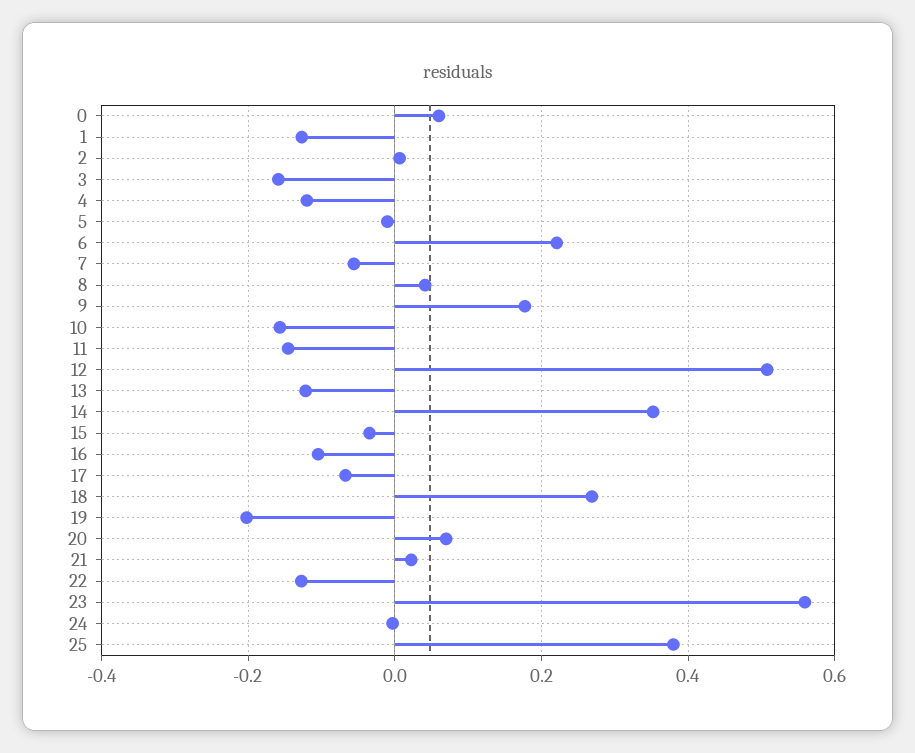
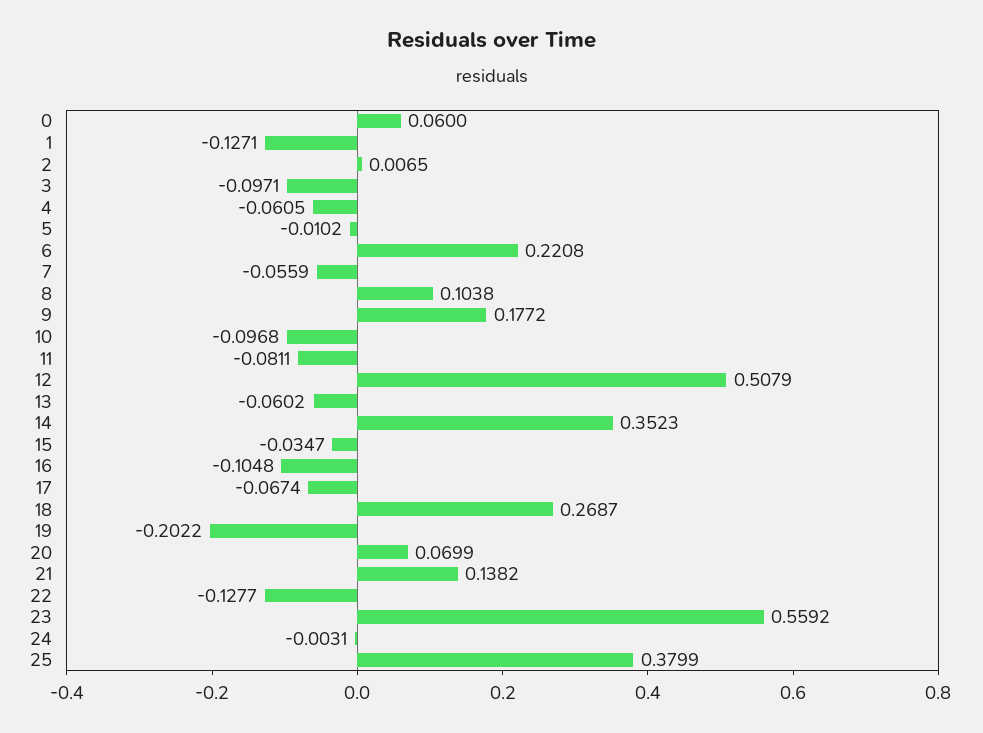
3: -0.16 -> -0.0971
4: -0.12 -> -0.0605
8: 0.04 -> 0.1038
10: -0.16 -> -0.0968
11: -0.14 -> -0.0811
13: -0.12 -> -0.0602
21: 0.02 -> 0.1382

